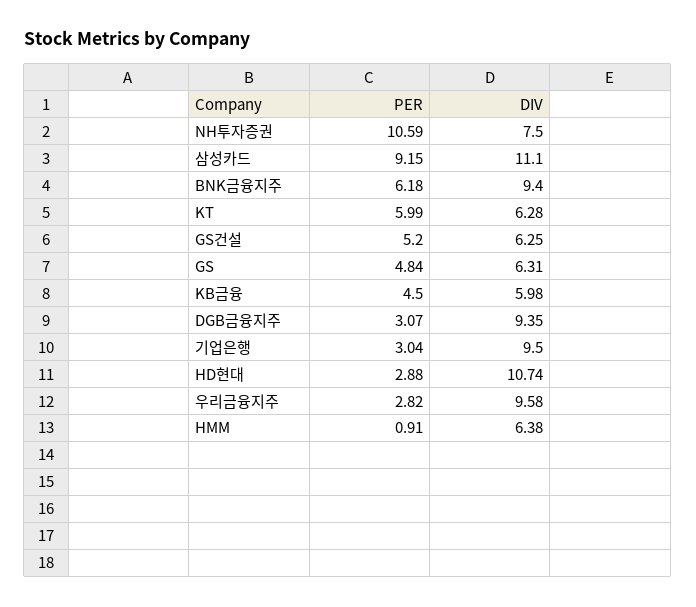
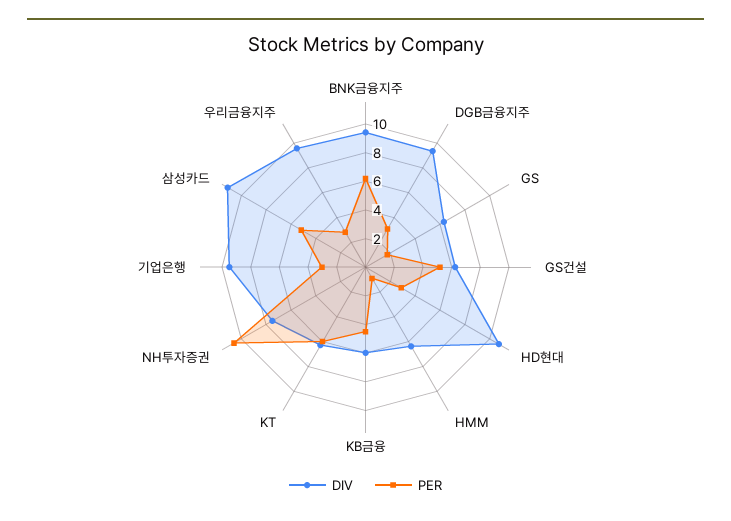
PER, 삼성카드: 9.15 -> 5
PER, GS: 4.84 -> 2

